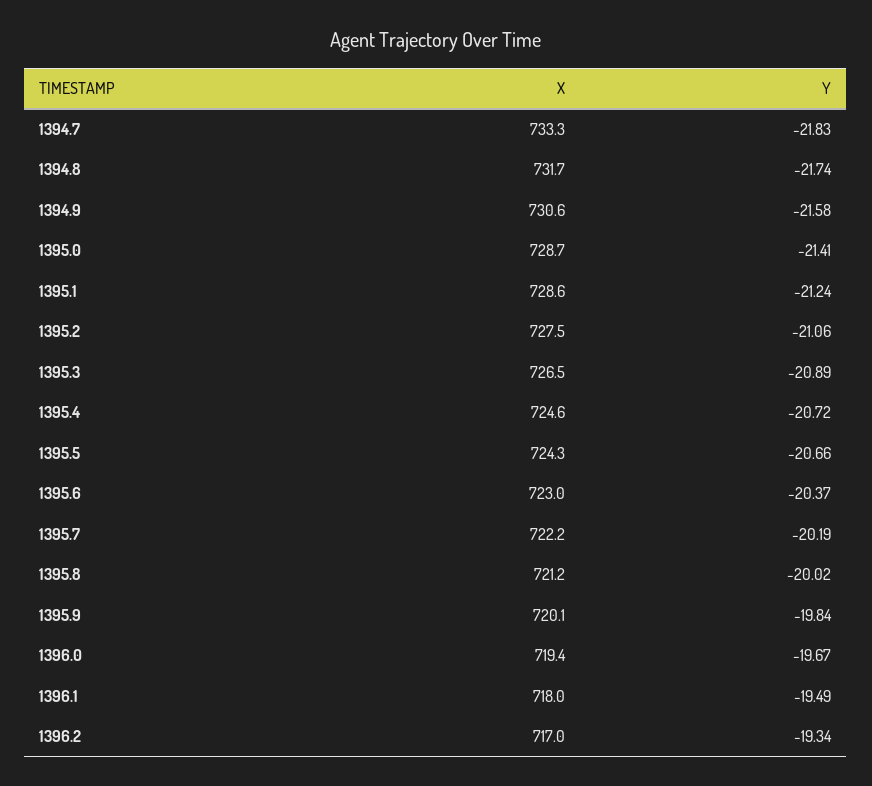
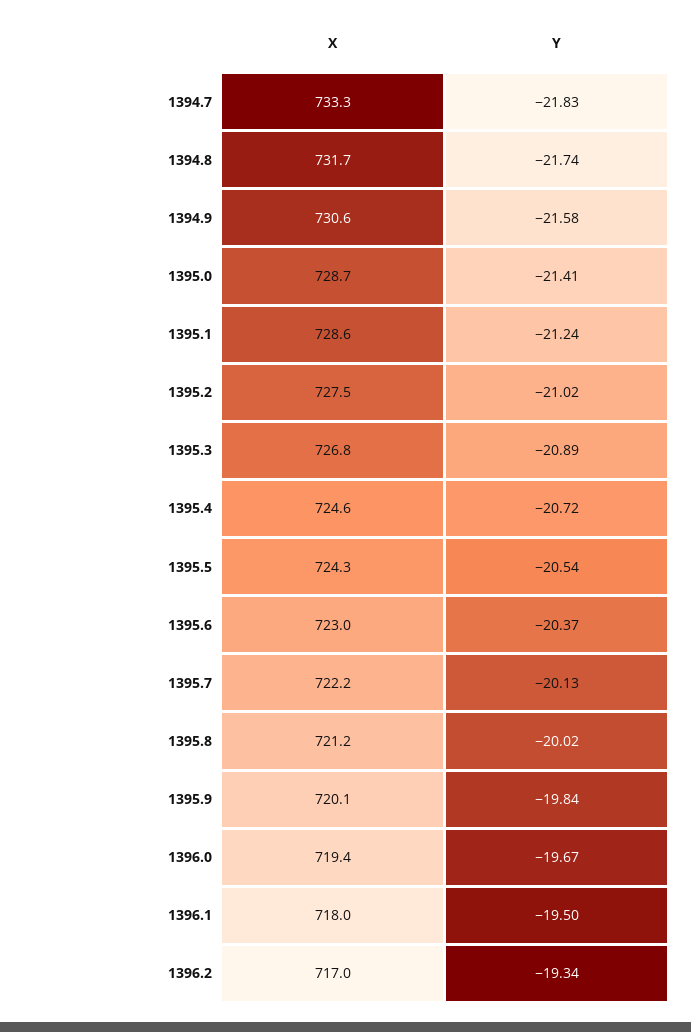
Y, 1395.2: -21.06 -> -21.02
X, 1395.3: 726.5 -> 726.8
Y, 1395.5: -20.66 -> -20.54
Y, 1395.7: -20.19 -> -20.13
Y, 1396.1: -19.49 -> -19.5

